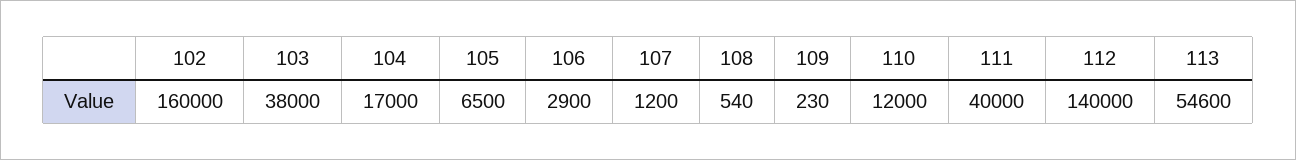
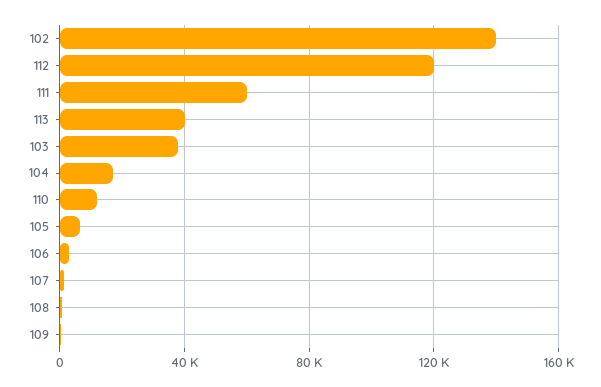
102: 160000 -> 140000
111: 40000 -> 60000
112: 140000 -> 120000
113: 54600 -> 40000

